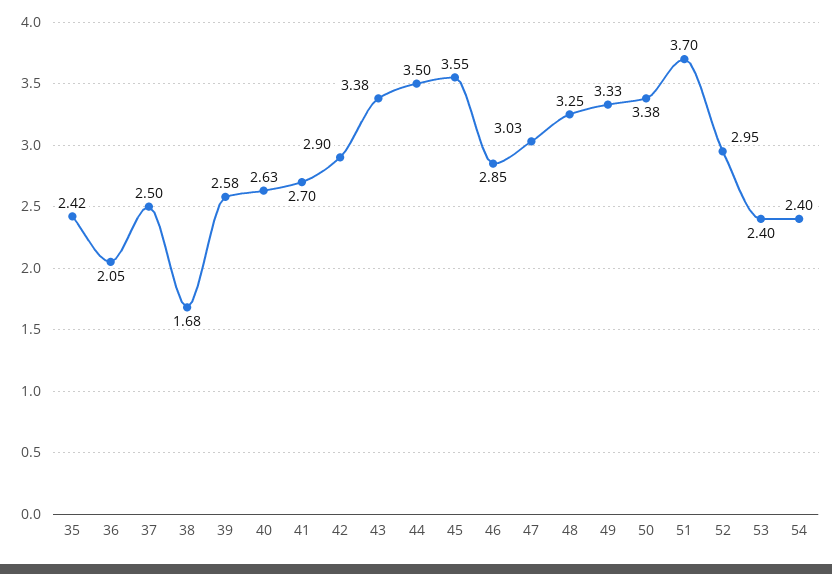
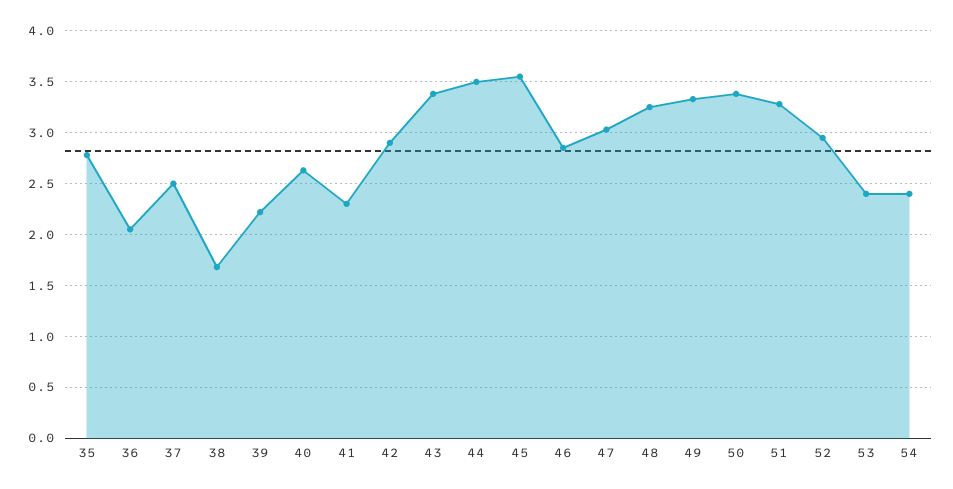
35: 2.42 -> 2.8
39: 2.58 -> 2.2
41: 2.7 -> 2.3
51: 3.7 -> 3.3

